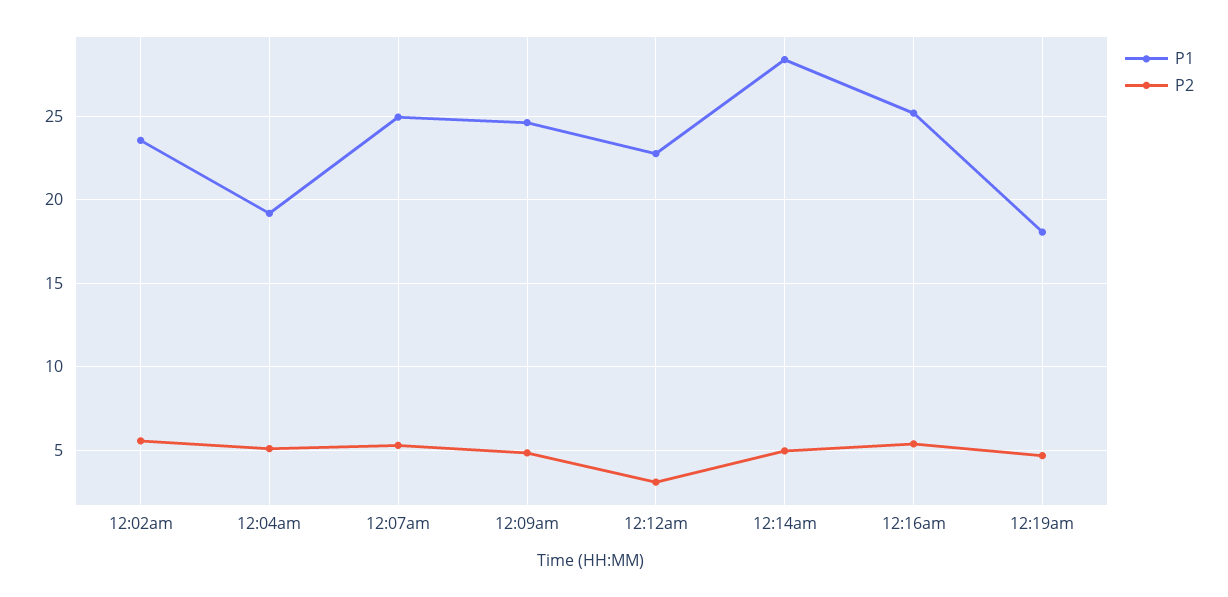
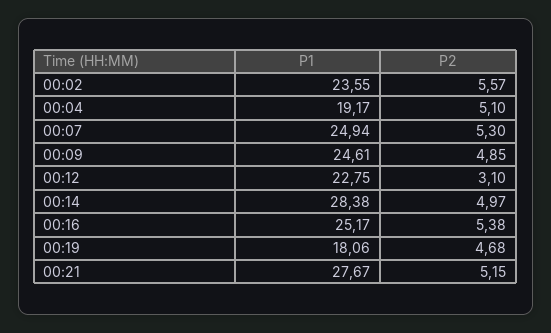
P1, 00:21: none -> 27.67
P2, 00:21: none -> 5.15

